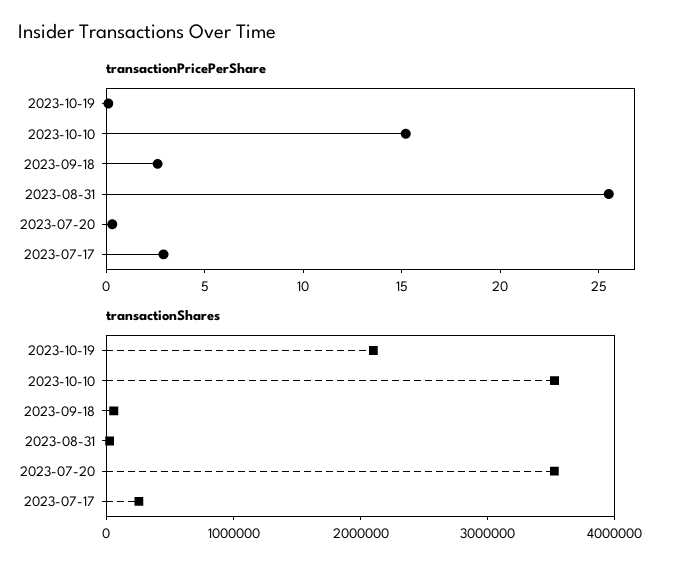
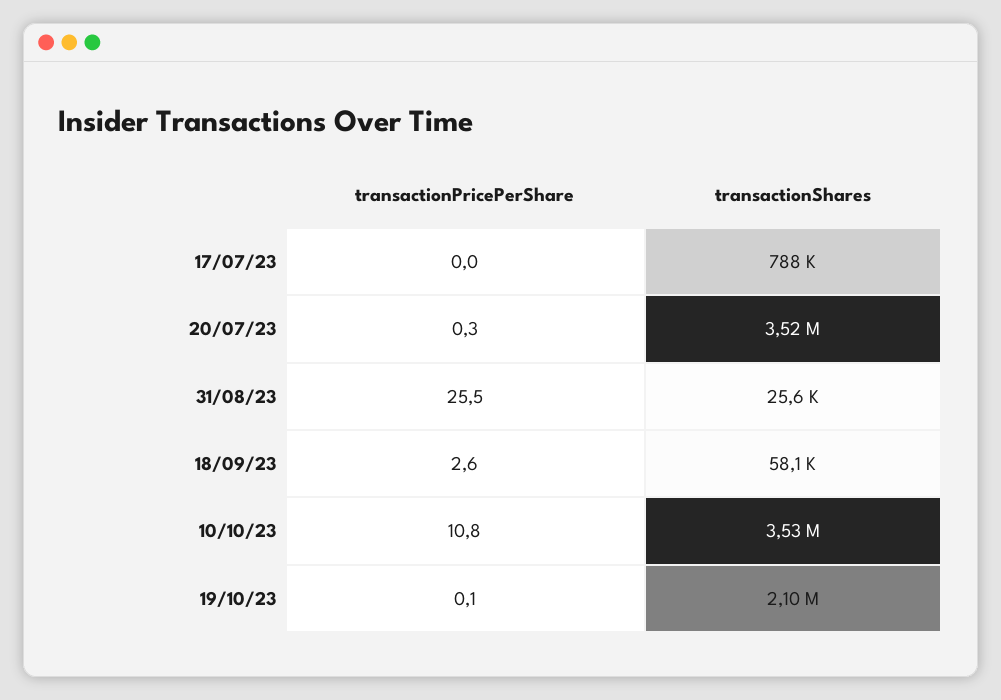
transactionPricePerShare, 2023-10-10: 15 -> 10.8
transactionPricePerShare, 2023-07-17: 3 -> 0
transactionShares, 2023-07-17: 200000 -> 788000

